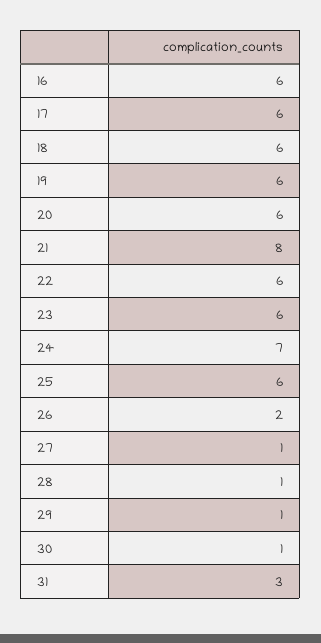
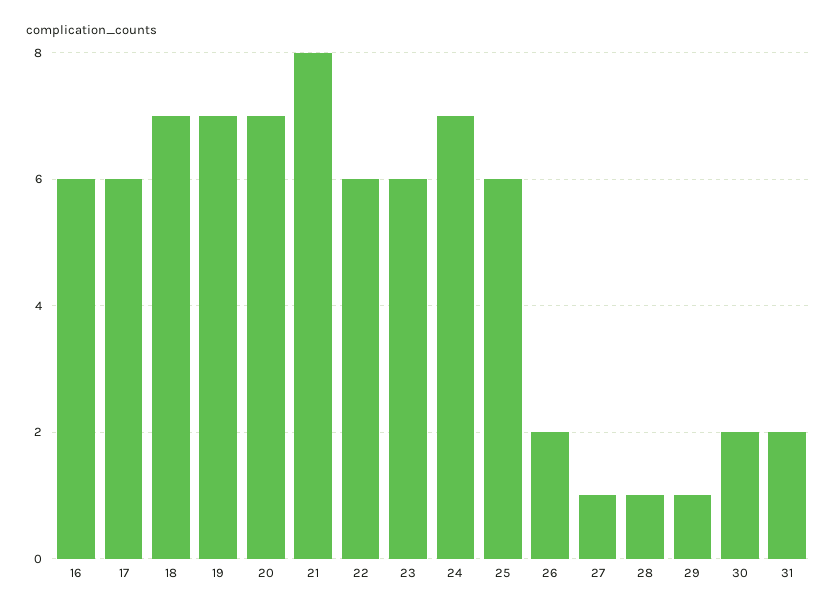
18: 6 -> 7
19: 6 -> 7
20: 6 -> 7
30: 1 -> 2
31: 3 -> 2

